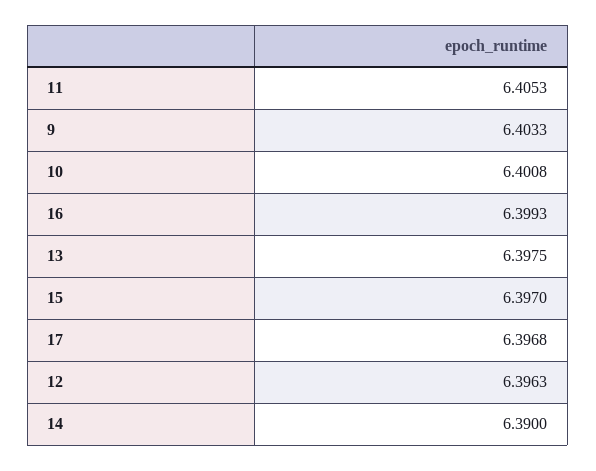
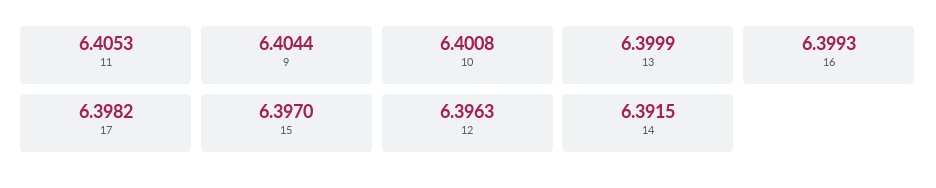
9: 6.4033 -> 6.4044
13: 6.3975 -> 6.3999
17: 6.3968 -> 6.3982
14: 6.39 -> 6.3915

